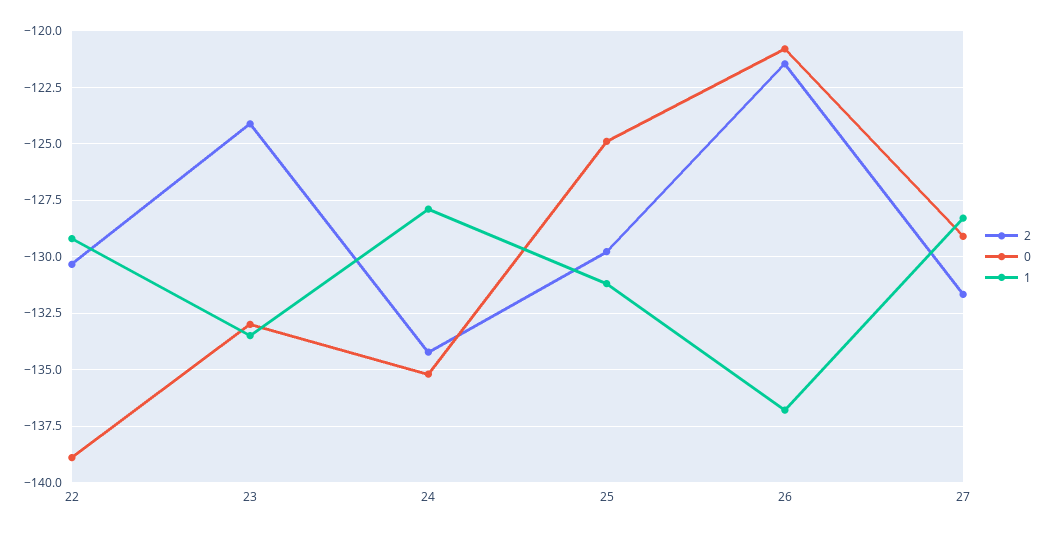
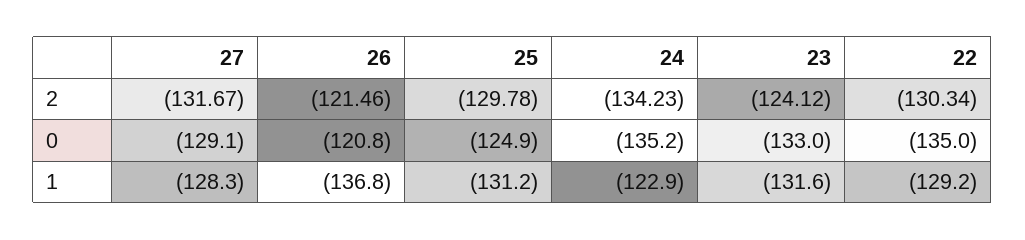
0, 22: -139 -> -135
1, 23: -133.5 -> -131.6
1, 24: -128 -> -122.9

